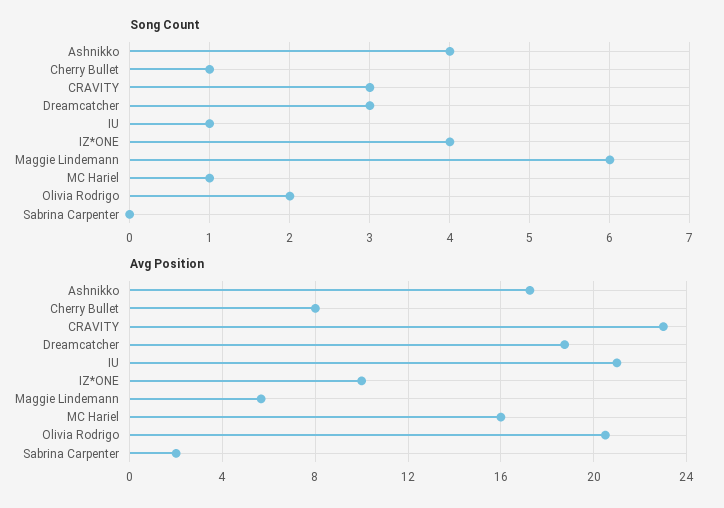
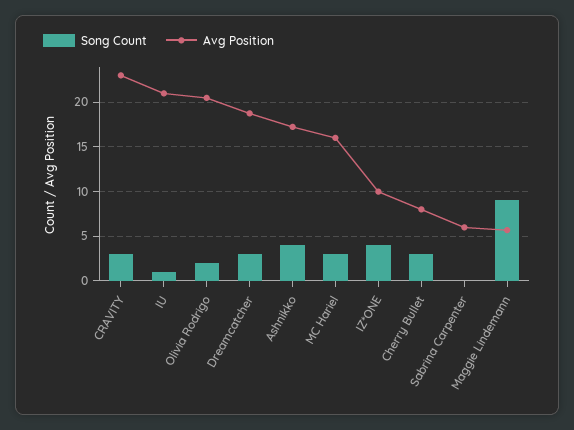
Song Count, Cherry Bullet: 1 -> 3
Song Count, Maggie Lindemann: 6 -> 9
Song Count, MC Hariel: 1 -> 3
Avg Position, Sabrina Carpenter: 2 -> 6

